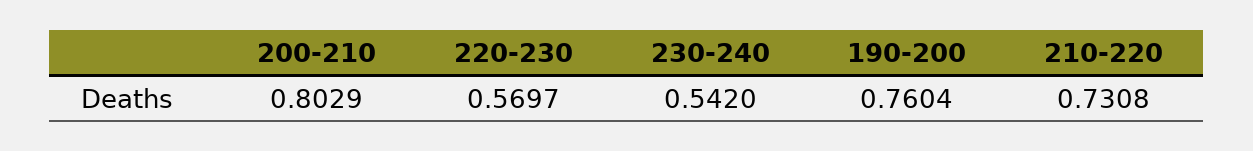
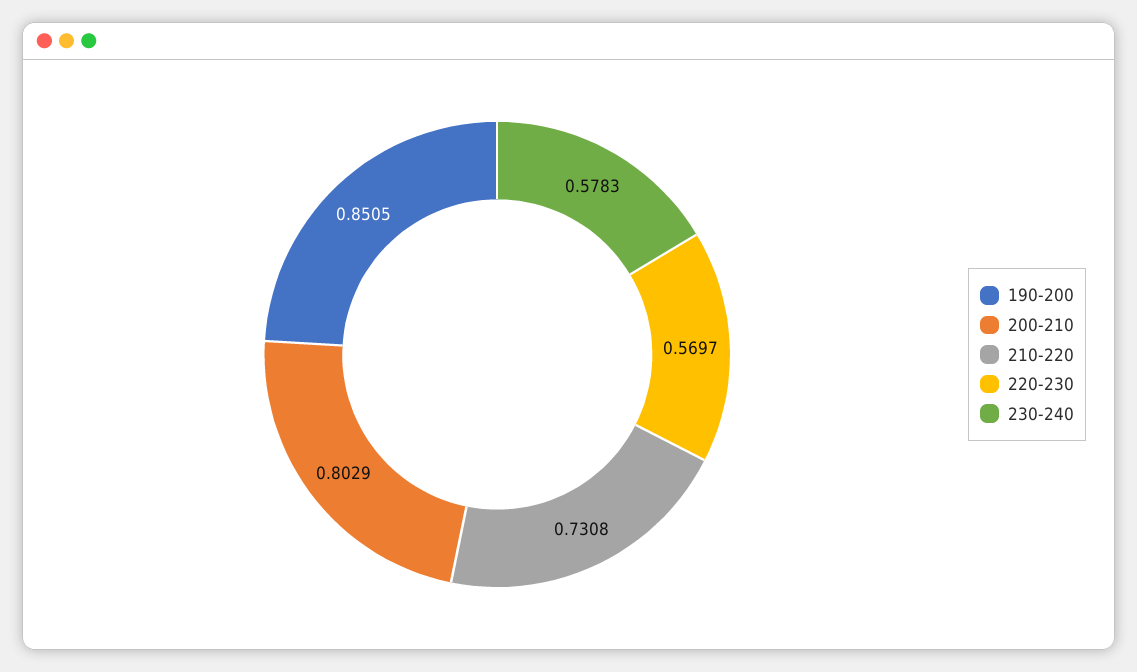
230-240: 0.542 -> 0.5783
190-200: 0.7604 -> 0.8505

